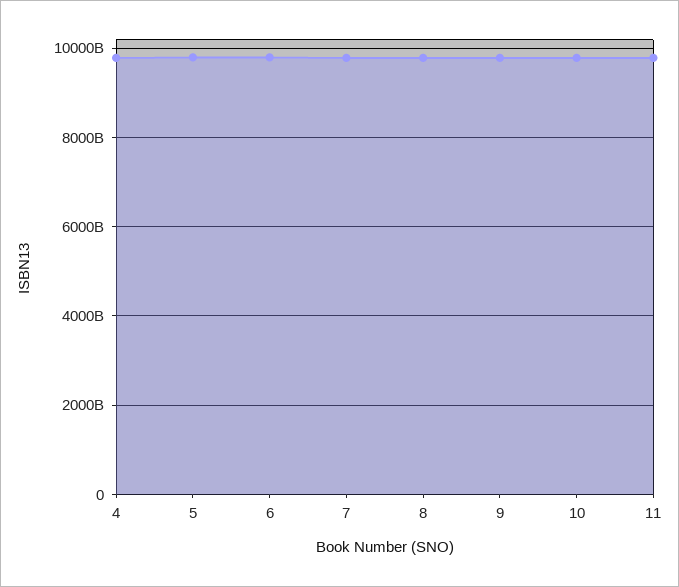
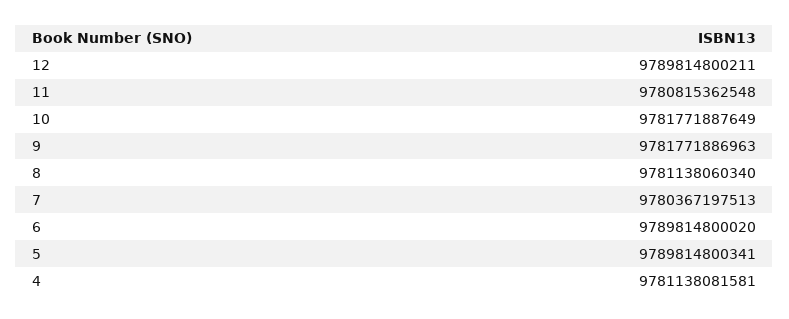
12: none -> 9789814800211

